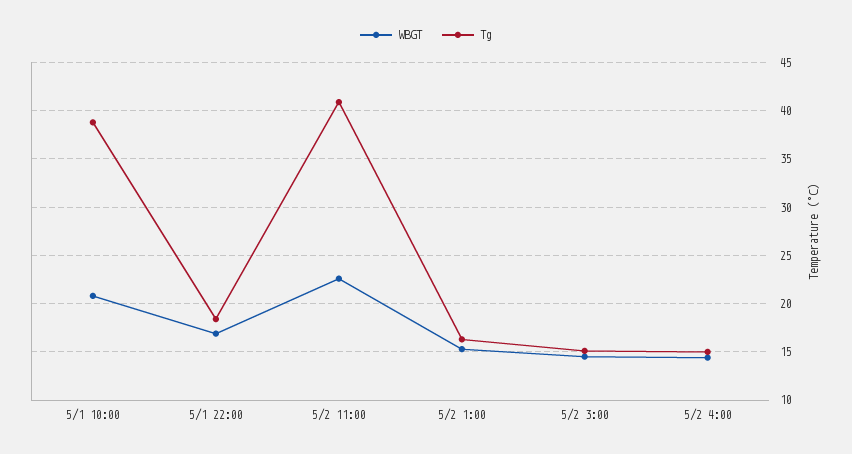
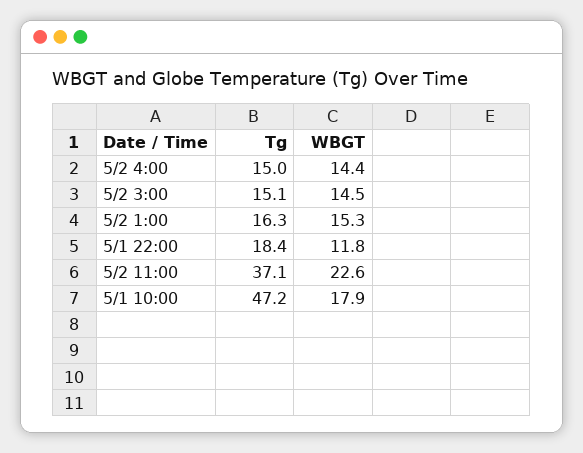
WBGT, 5/1 10:00: 21 -> 17.9
Tg, 5/1 10:00: 39 -> 47.2
WBGT, 5/1 22:00: 17 -> 11.8
Tg, 5/2 11:00: 41 -> 37.1

